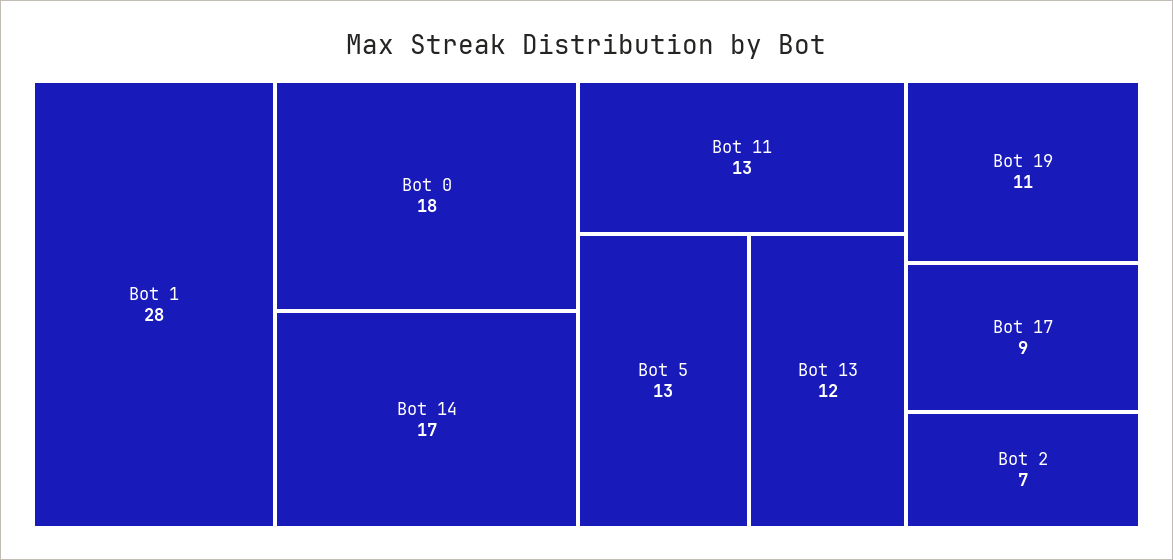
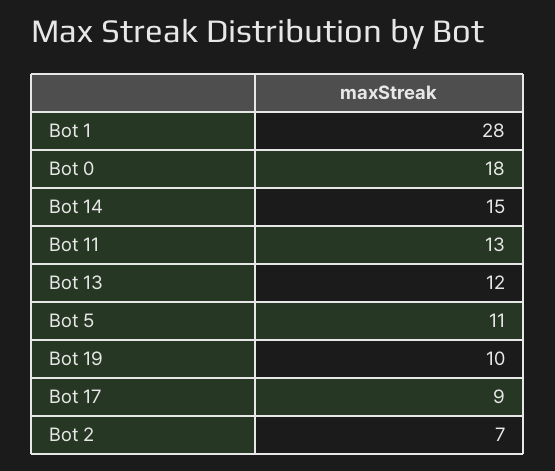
Bot 14: 17 -> 15
Bot 5: 13 -> 11
Bot 19: 11 -> 10

